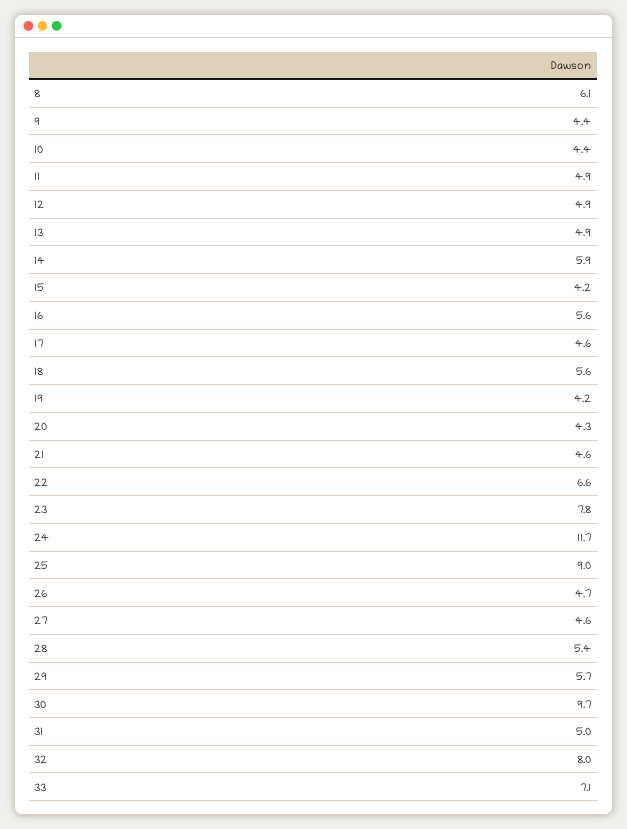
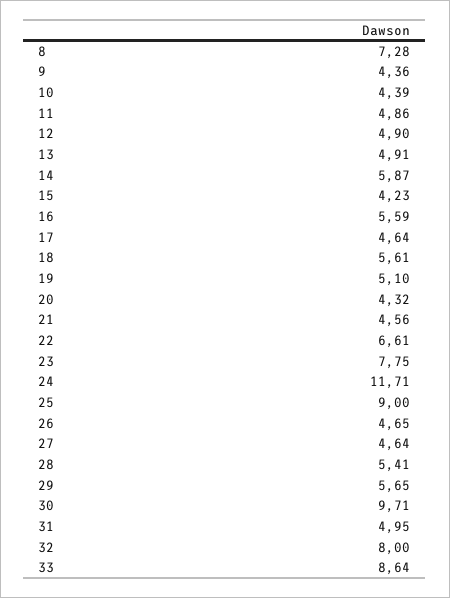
8: 6.1 -> 7.28
19: 4.2 -> 5.1
33: 7.1 -> 8.64

